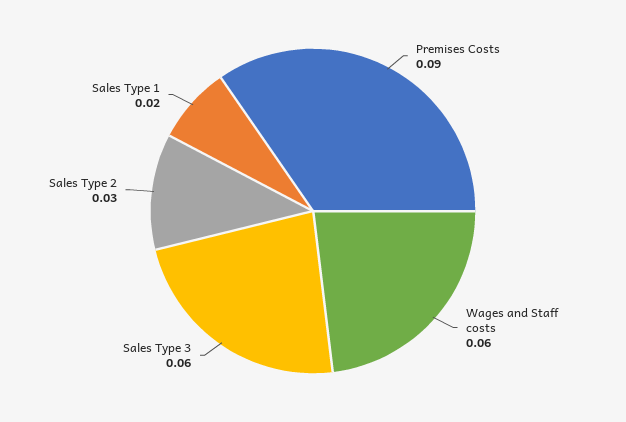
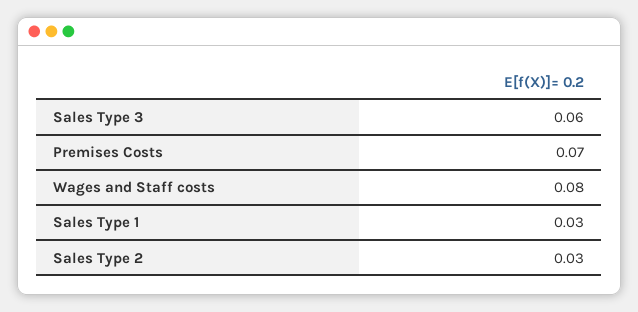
Premises Costs: 0.09 -> 0.07
Wages and Staff costs: 0.06 -> 0.08
Sales Type 1: 0.02 -> 0.03

